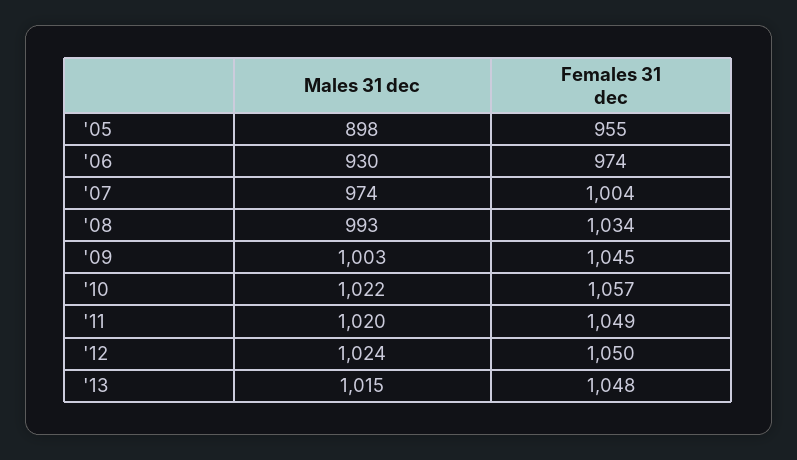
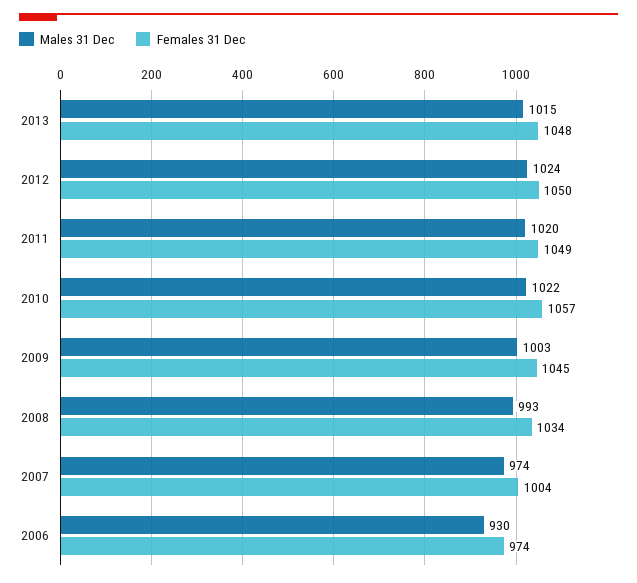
Males 31 dec, '05: 898 -> none
Females 31 dec, '05: 955 -> none

